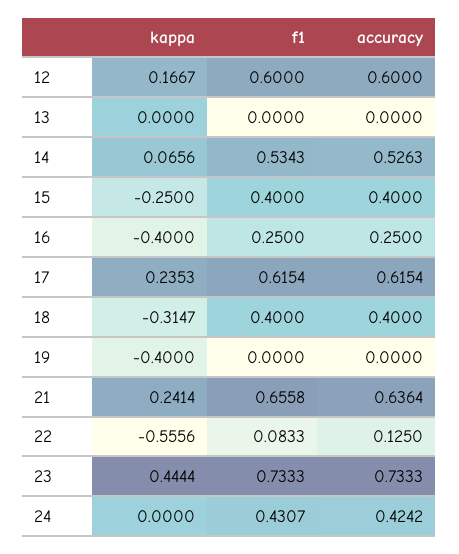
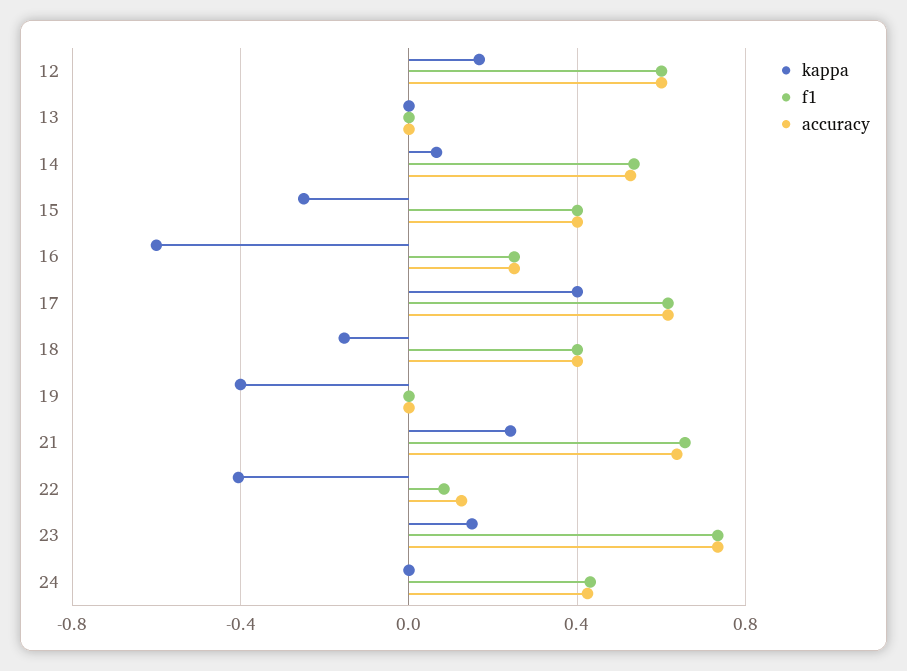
kappa, 16: -0.4 -> -0.6
kappa, 17: 0.2353 -> 0.4
kappa, 18: -0.3147 -> -0.15
kappa, 22: -0.5556 -> -0.4
kappa, 23: 0.4444 -> 0.15

